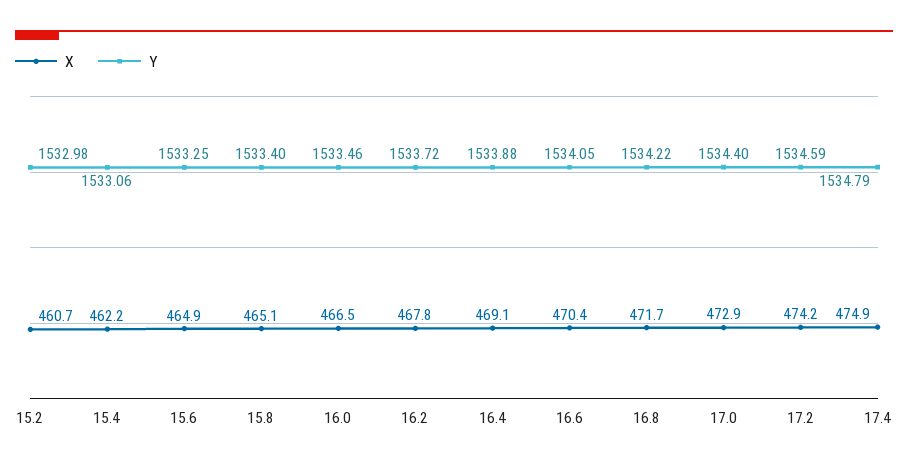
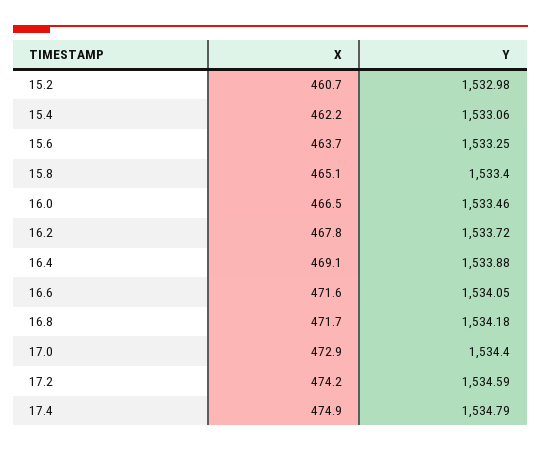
X, 15.6: 464.9 -> 463.7
X, 16.6: 470.4 -> 471.6
Y, 16.8: 1534.22 -> 1534.18

